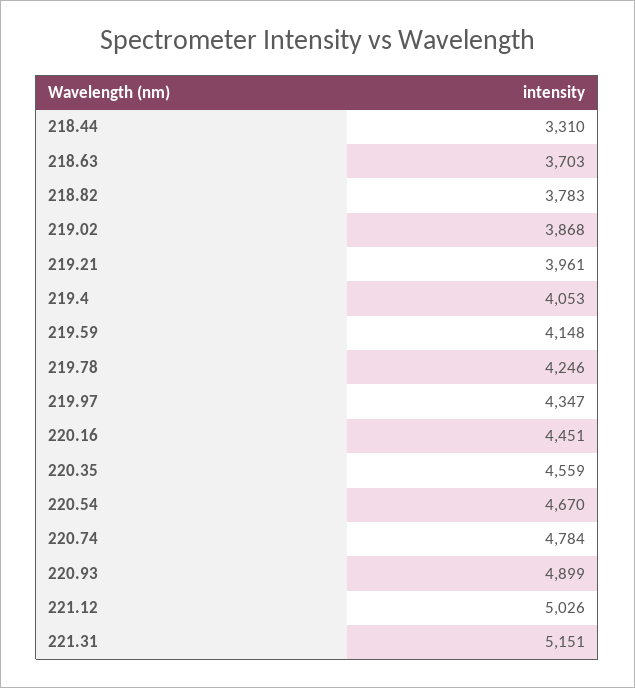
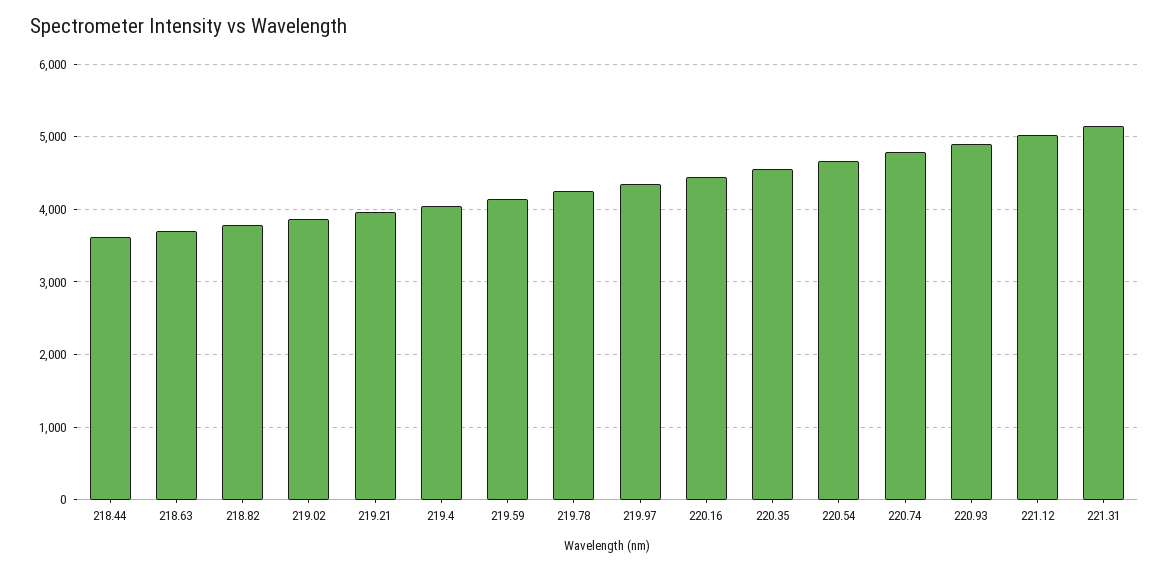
218.44: 3310 -> 3600

